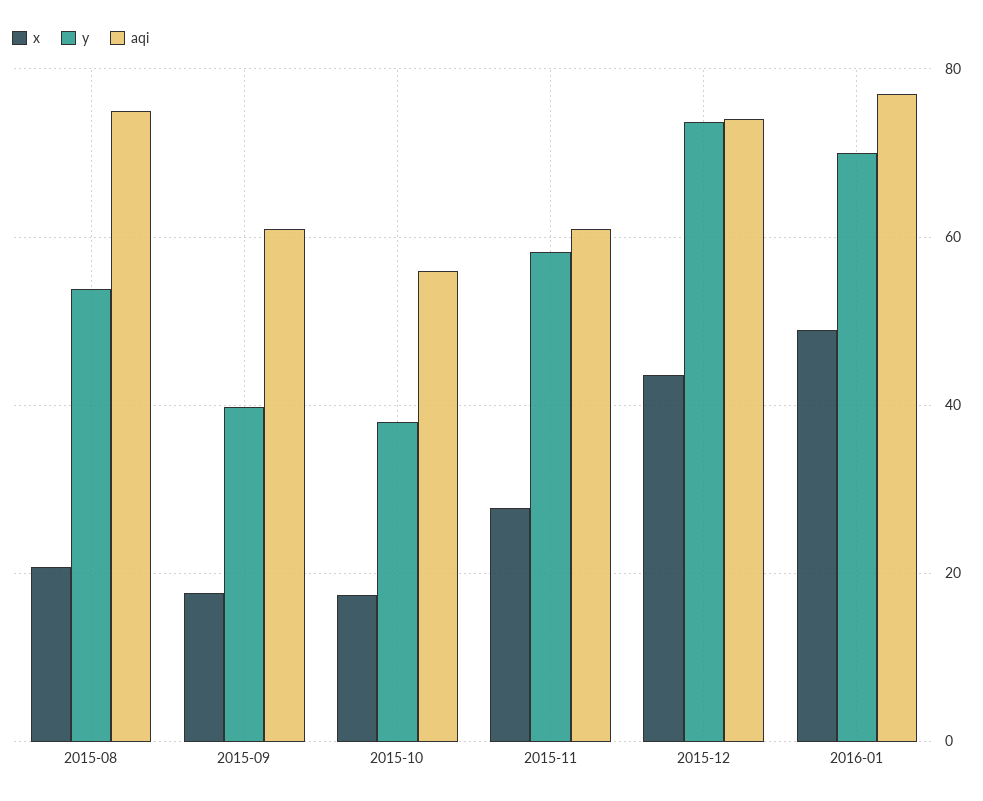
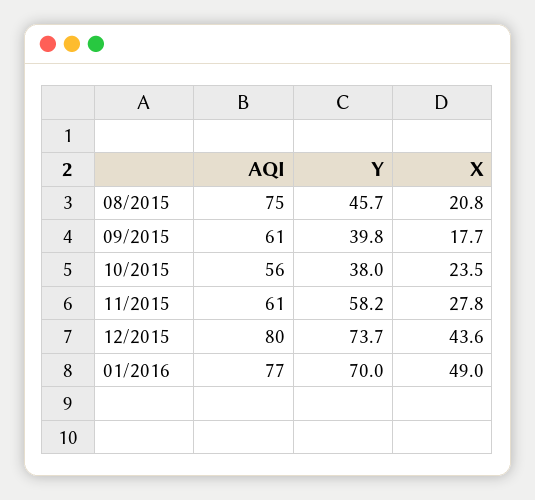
y, 2015-08: 54 -> 45.7
x, 2015-10: 18 -> 23.5
aqi, 2015-12: 74 -> 80

